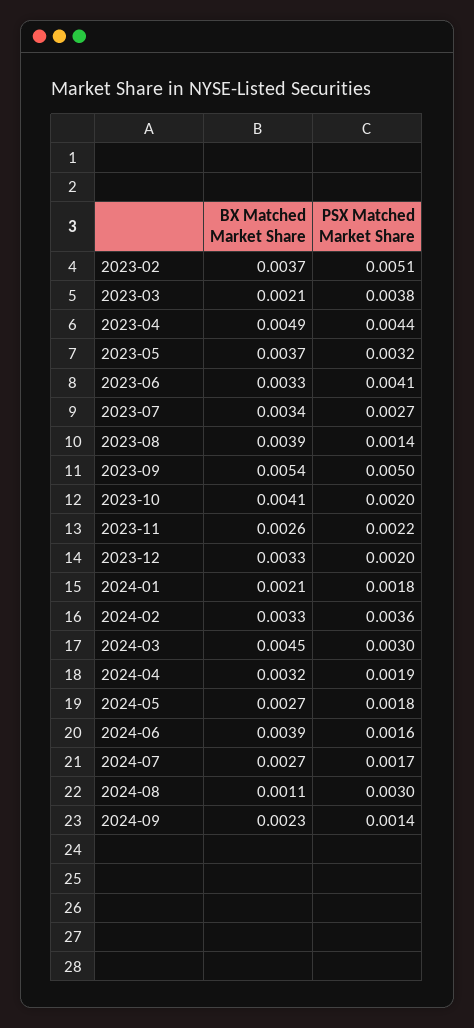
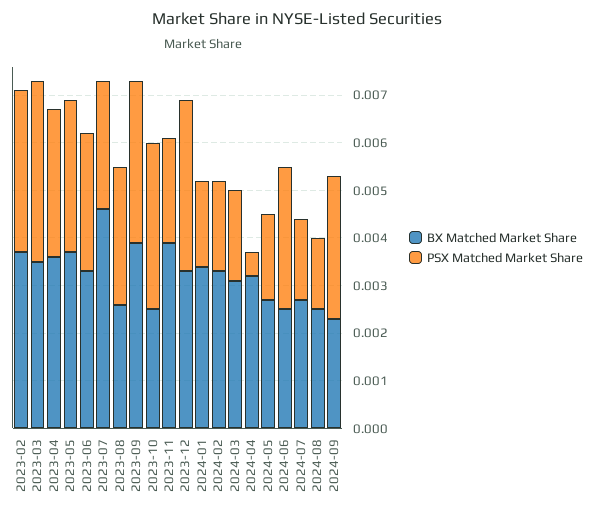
PSX Matched Market Share, 2023-02: 0.0051 -> 0.0035
BX Matched Market Share, 2023-03: 0.0021 -> 0.0035
BX Matched Market Share, 2023-04: 0.0049 -> 0.0035
PSX Matched Market Share, 2023-04: 0.0044 -> 0.003
PSX Matched Market Share, 2023-06: 0.0041 -> 0.003
BX Matched Market Share, 2023-07: 0.0034 -> 0.0045
BX Matched Market Share, 2023-08: 0.0039 -> 0.0025
PSX Matched Market Share, 2023-08: 0.0014 -> 0.003
BX Matched Market Share, 2023-09: 0.0054 -> 0.004
PSX Matched Market Share, 2023-09: 0.005 -> 0.0035
BX Matched Market Share, 2023-10: 0.0041 -> 0.0025
PSX Matched Market Share, 2023-10: 0.002 -> 0.0035
BX Matched Market Share, 2023-11: 0.0026 -> 0.004
PSX Matched Market Share, 2023-12: 0.002 -> 0.0035
BX Matched Market Share, 2024-01: 0.0021 -> 0.0035
PSX Matched Market Share, 2024-02: 0.0036 -> 0.002
BX Matched Market Share, 2024-03: 0.0045 -> 0.003
PSX Matched Market Share, 2024-03: 0.003 -> 0.002
PSX Matched Market Share, 2024-04: 0.0019 -> 0.0005
BX Matched Market Share, 2024-06: 0.0039 -> 0.0025
PSX Matched Market Share, 2024-06: 0.0016 -> 0.003
BX Matched Market Share, 2024-08: 0.0011 -> 0.0025
PSX Matched Market Share, 2024-08: 0.003 -> 0.0015
PSX Matched Market Share, 2024-09: 0.0014 -> 0.003

